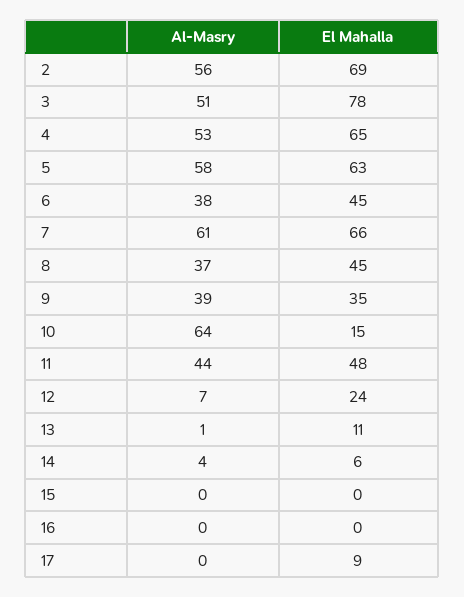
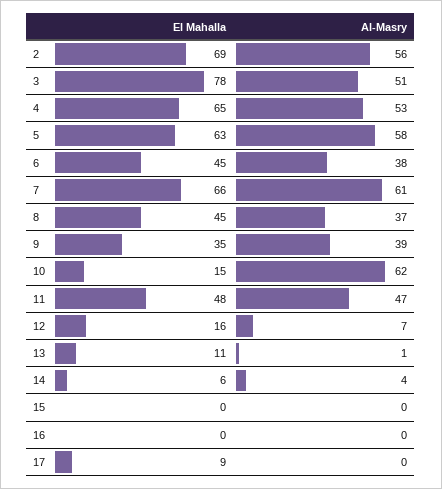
Al-Masry, 10: 64 -> 62
Al-Masry, 11: 44 -> 47
El Mahalla, 12: 24 -> 16

